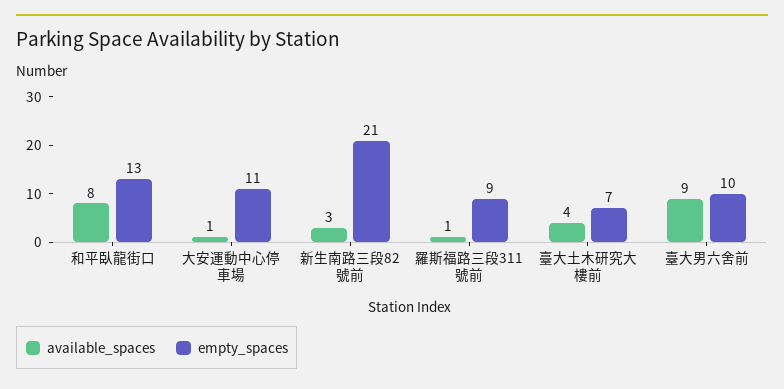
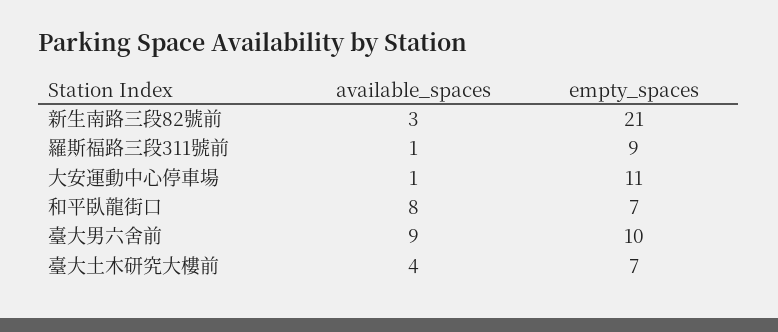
empty_spaces, 和平臥龍街口: 13 -> 7

